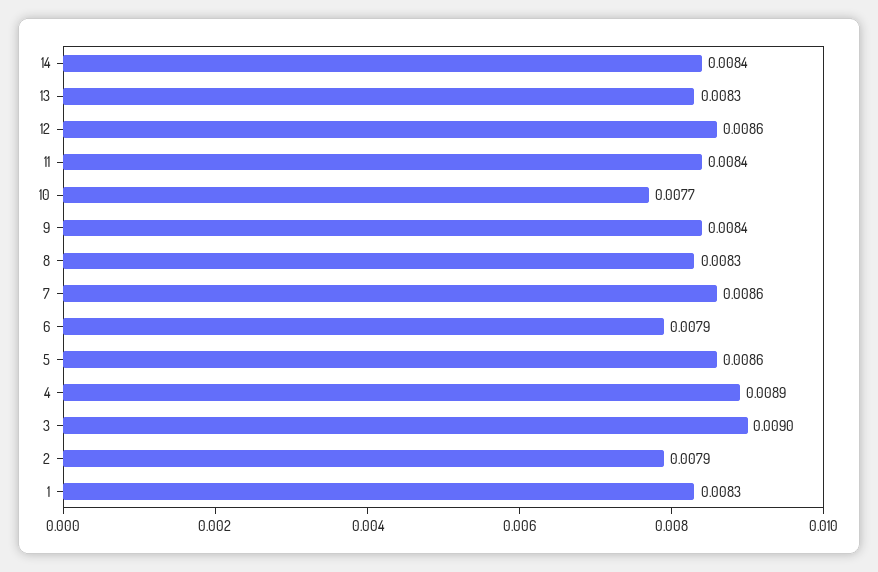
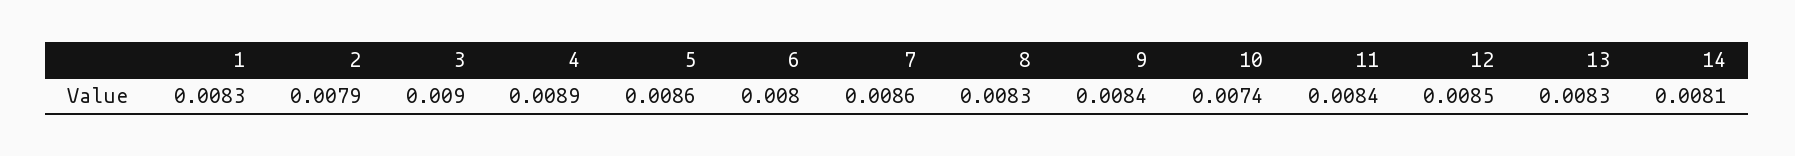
14: 0.0084 -> 0.0081
12: 0.0086 -> 0.0085
10: 0.0077 -> 0.0074
6: 0.0079 -> 0.008

